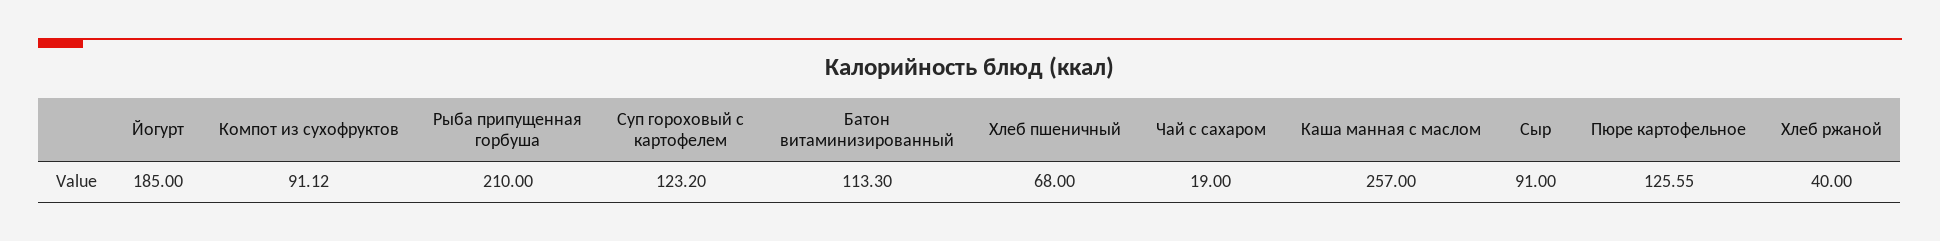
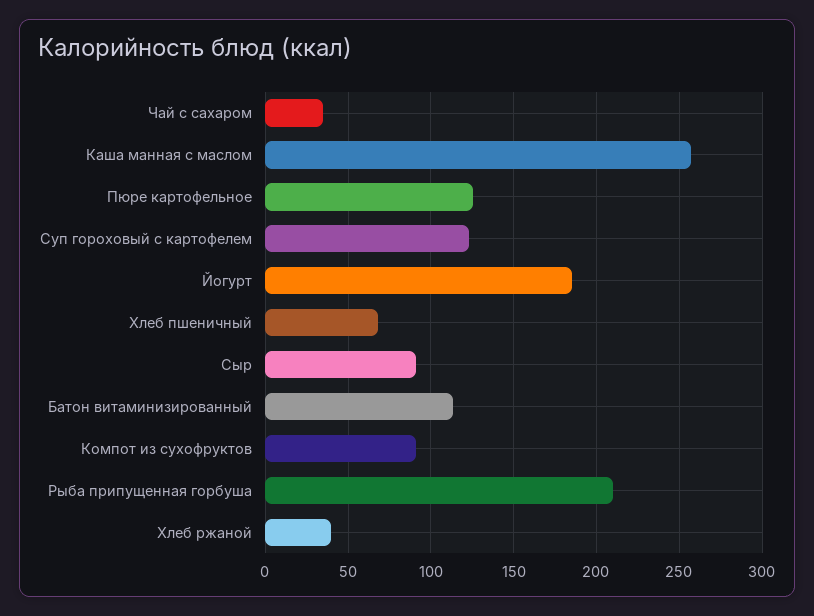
Чай с сахаром: 19 -> 35

